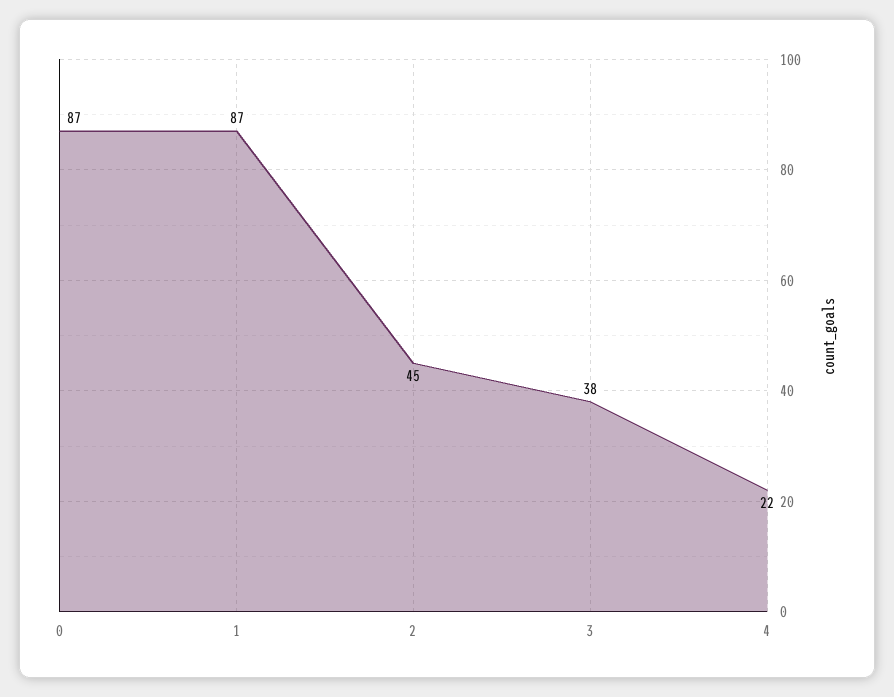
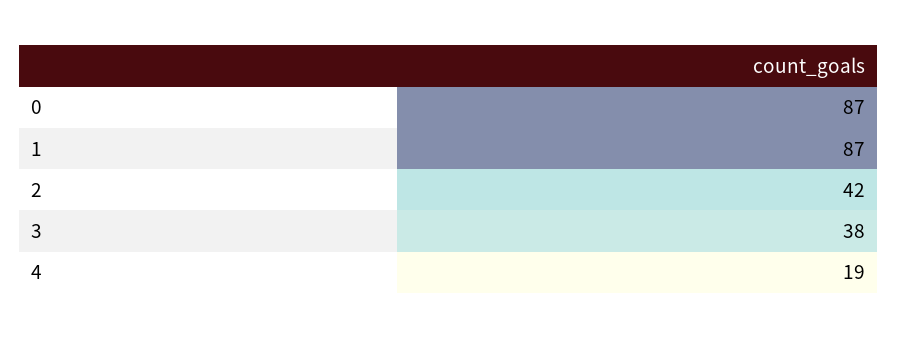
2: 45 -> 42
4: 22 -> 19

